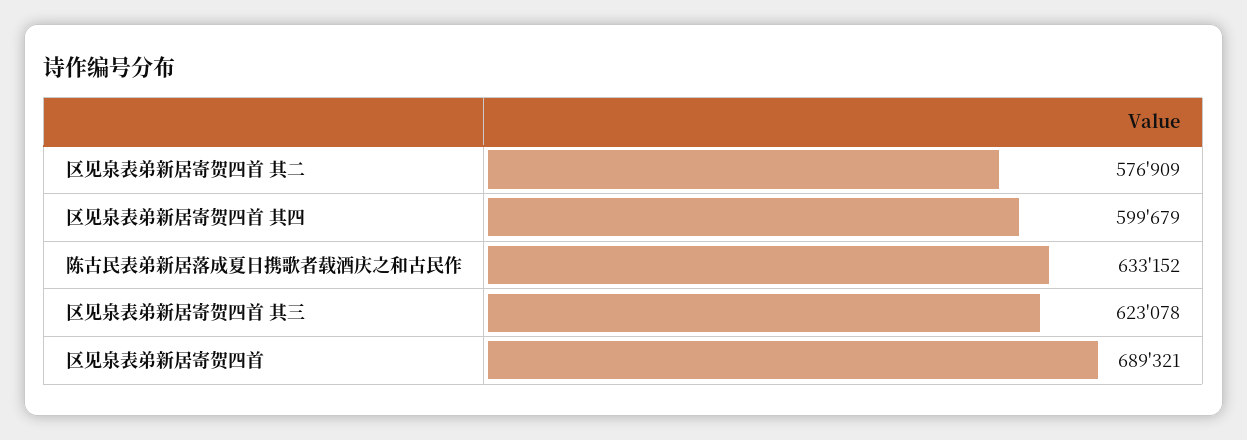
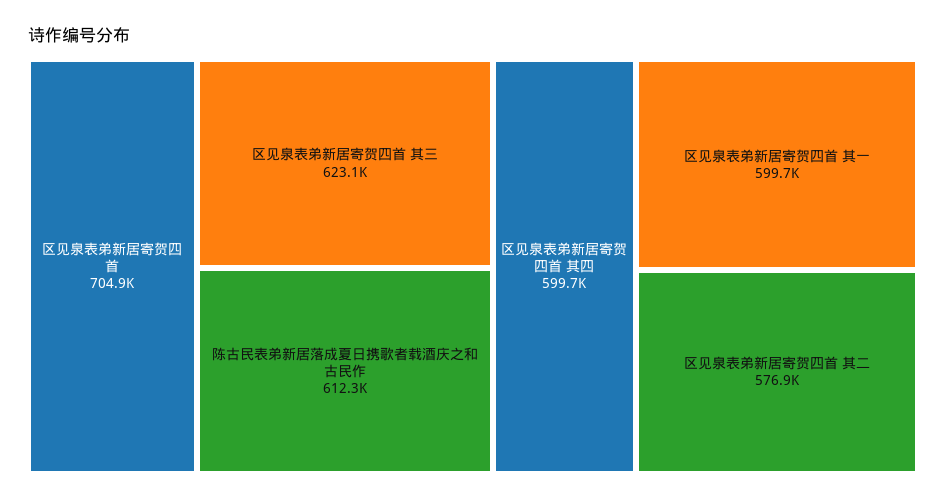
陈古民表弟新居落成夏日携歌者载酒庆之和古民作: 633152 -> 612300
区见泉表弟新居寄贺四首: 689321 -> 704900
区见泉表弟新居寄贺四首 其一: none -> 599700

